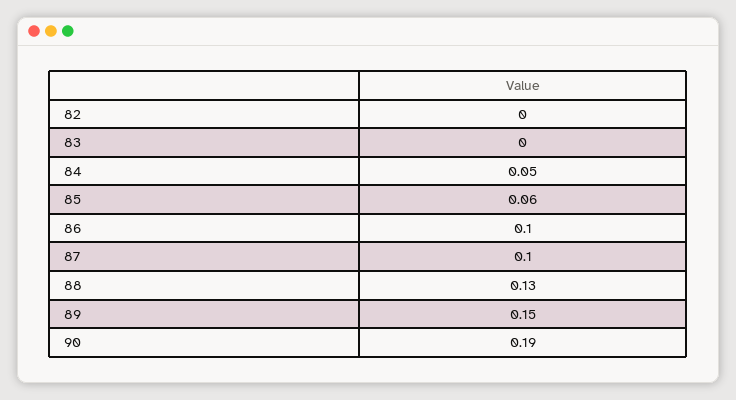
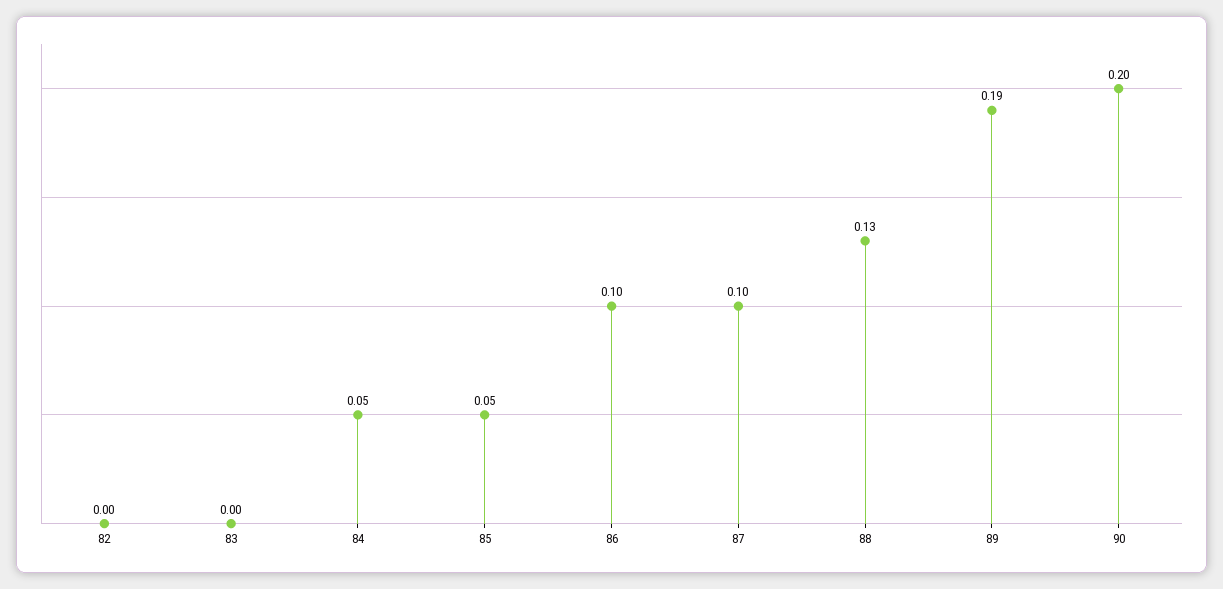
85: 0.06 -> 0.05
89: 0.15 -> 0.19
90: 0.19 -> 0.2

